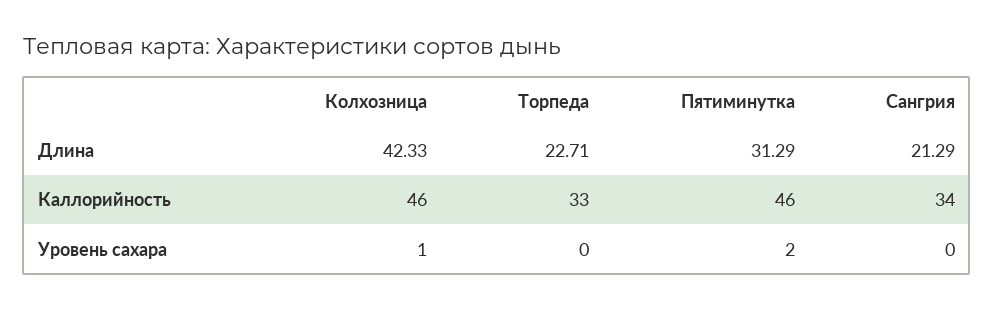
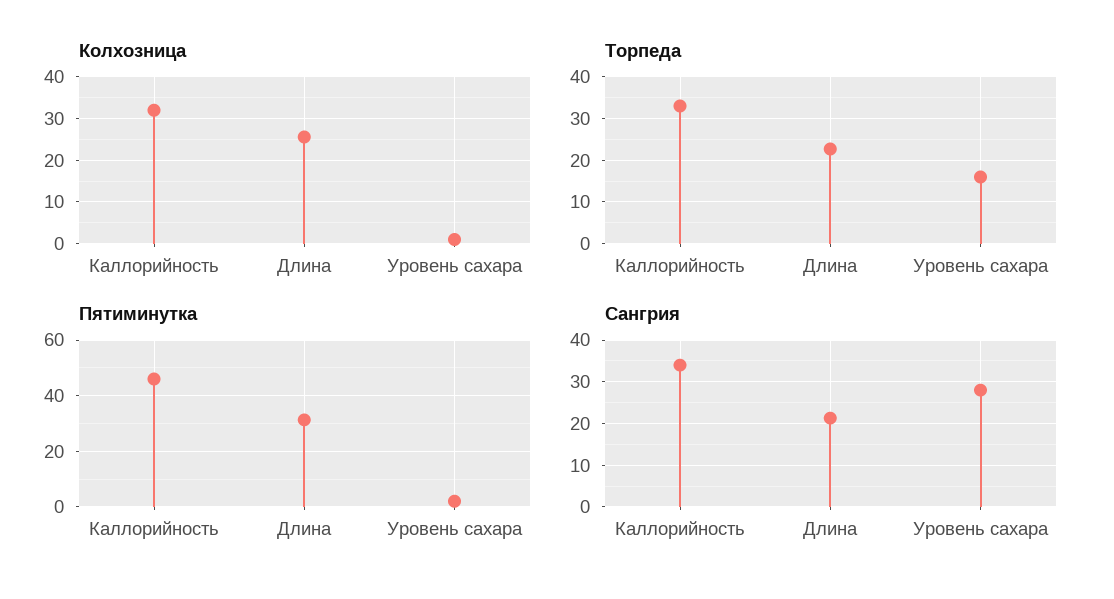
Колхозница, Длина: 42.33 -> 26
Колхозница, Каллорийность: 46 -> 32
Торпеда, Уровень сахара: 0 -> 16
Сангрия, Уровень сахара: 0 -> 28

